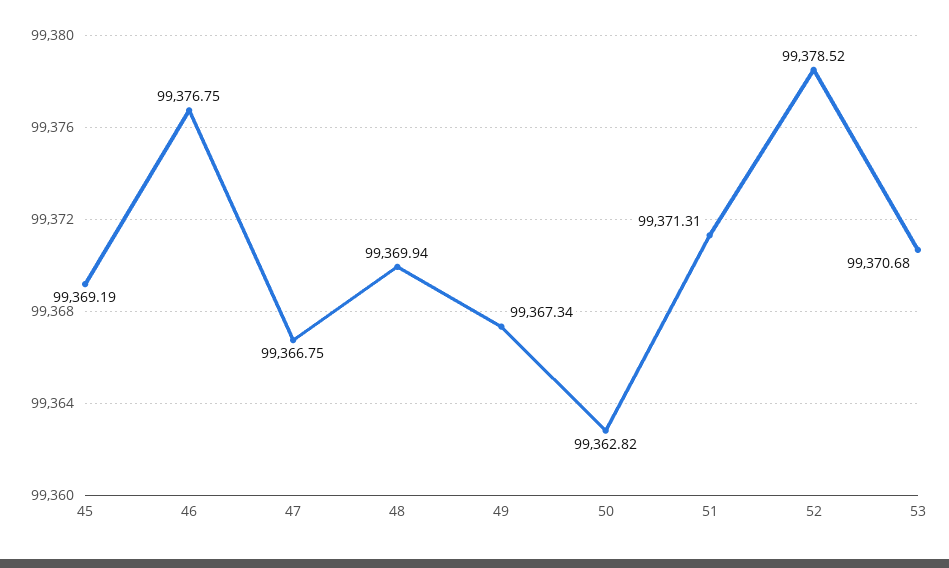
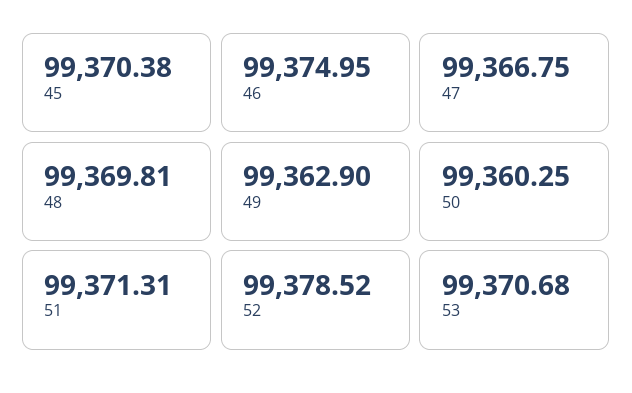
45: 99369.19 -> 99370.38
46: 99376.75 -> 99374.95
48: 99369.94 -> 99369.81
49: 99367.34 -> 99362.9
50: 99362.82 -> 99360.25

